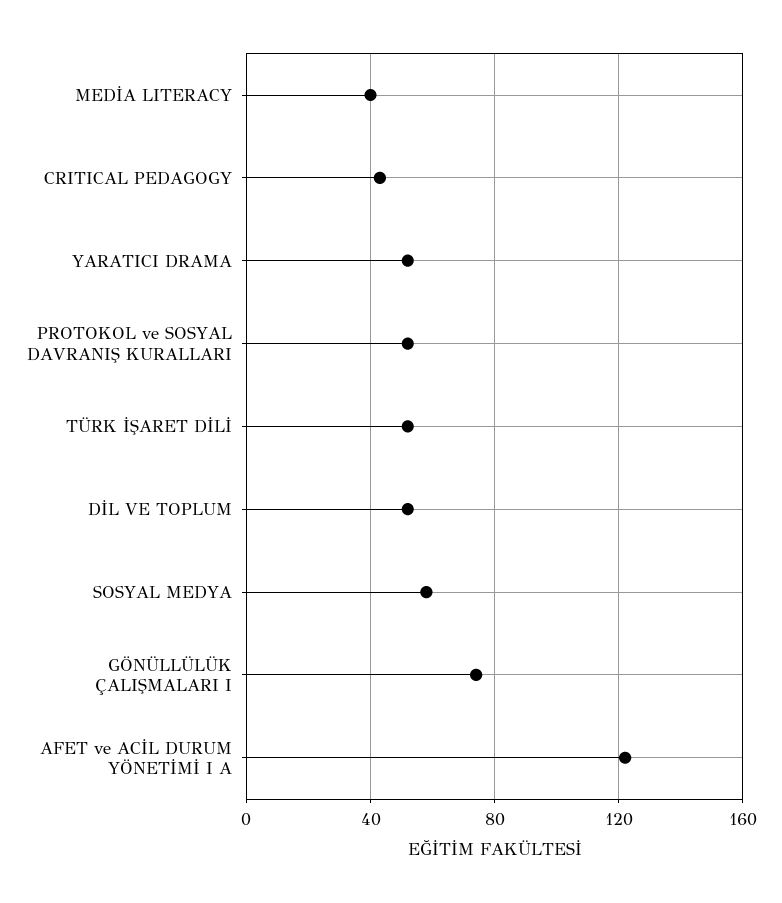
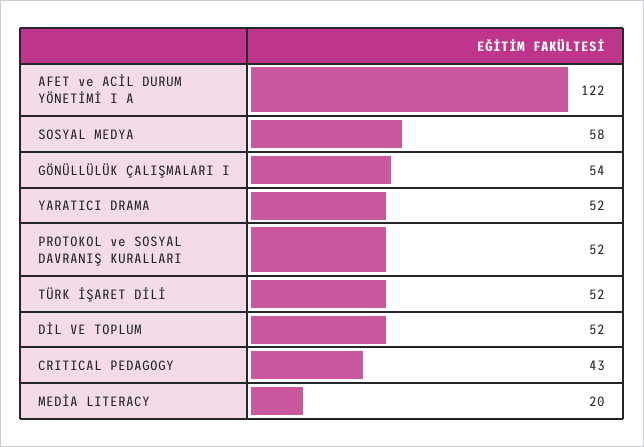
MEDİA LITERACY: 40 -> 20
GÖNÜLLÜLÜK ÇALIŞMALARI I: 75 -> 54

